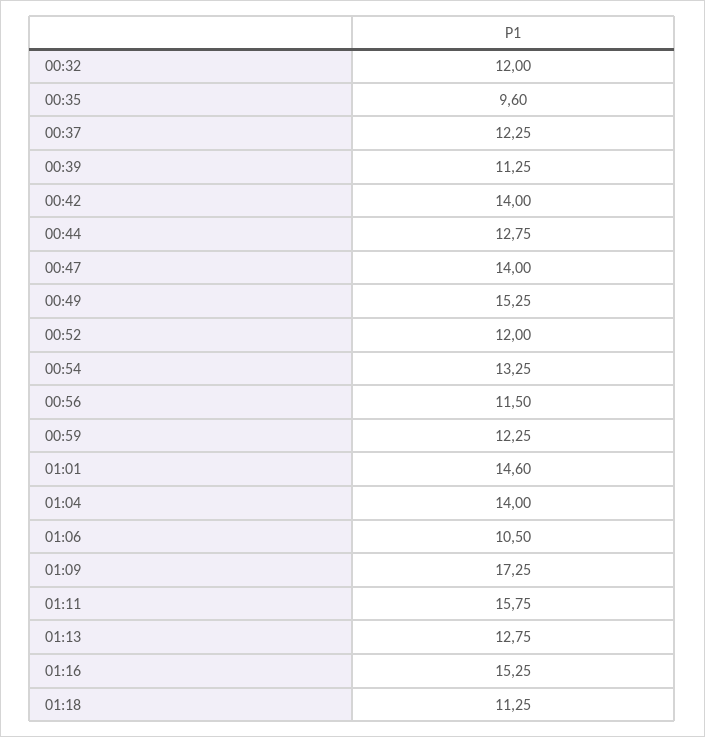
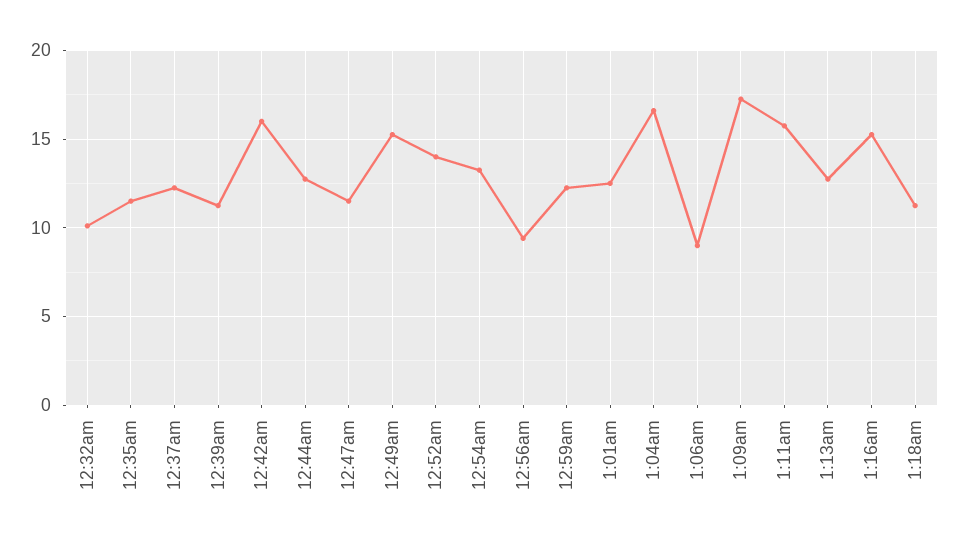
00:32: 12 -> 10
00:35: 9.6 -> 11.5
00:42: 14 -> 16
00:47: 14 -> 11.5
00:52: 12 -> 14
00:56: 11.5 -> 9.5
01:01: 14.6 -> 12.5
01:04: 14 -> 16.5
01:06: 10.5 -> 9

